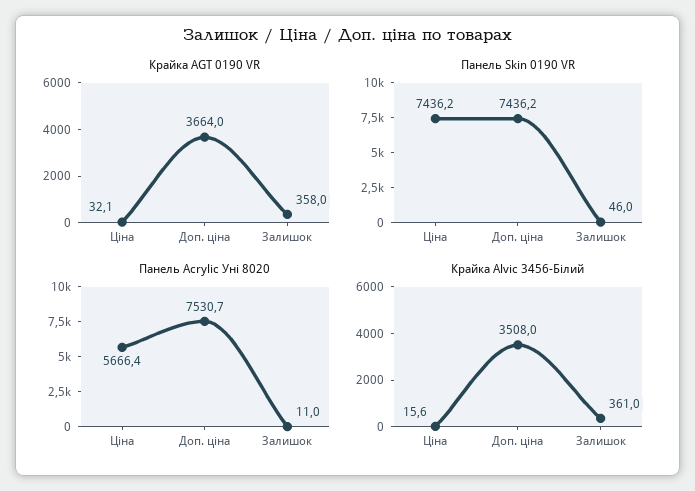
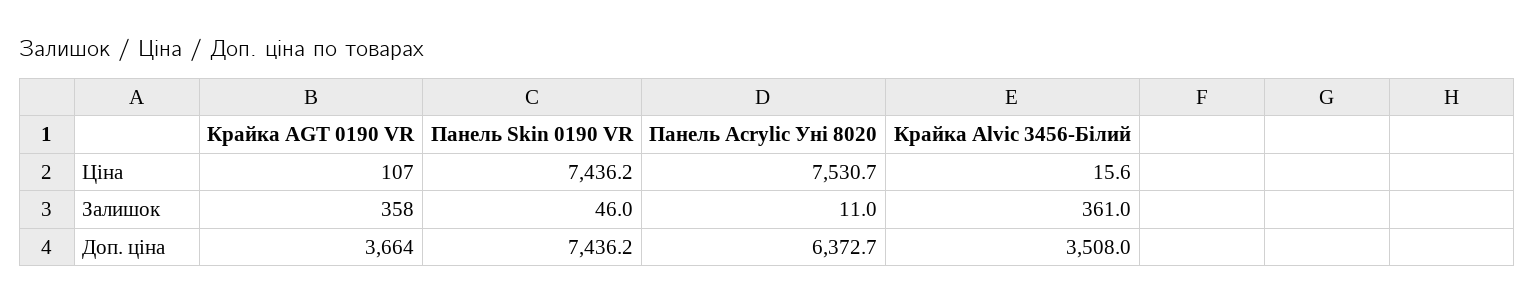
Крайка AGT 0190 VR, Ціна: 32.1 -> 107
Панель Acrylic Уні 8020, Ціна: 5666.4 -> 7530.7
Панель Acrylic Уні 8020, Доп. ціна: 7530.7 -> 6372.7

